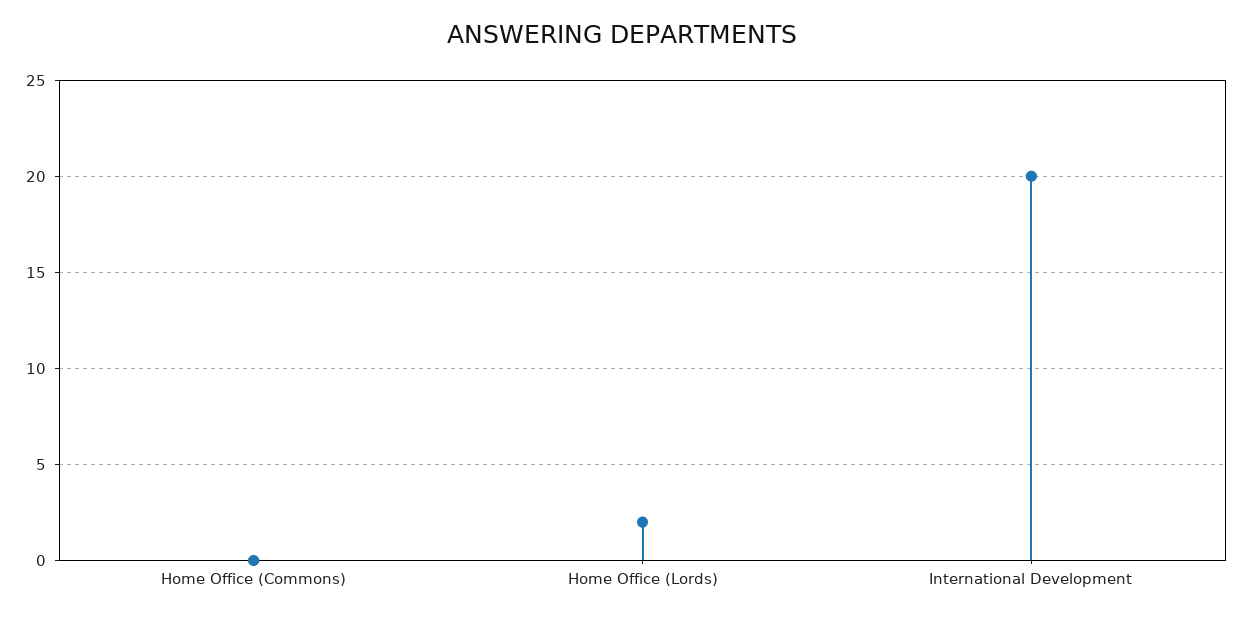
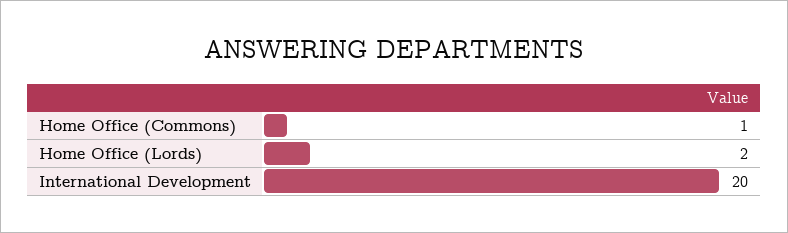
Home Office (Commons): 0 -> 1

